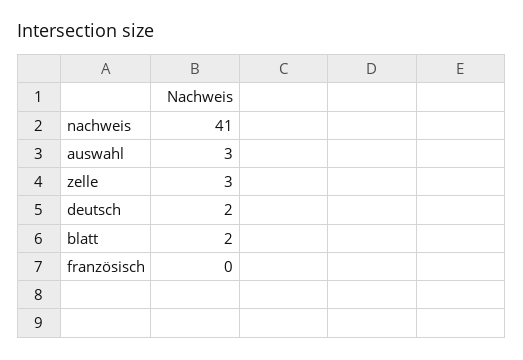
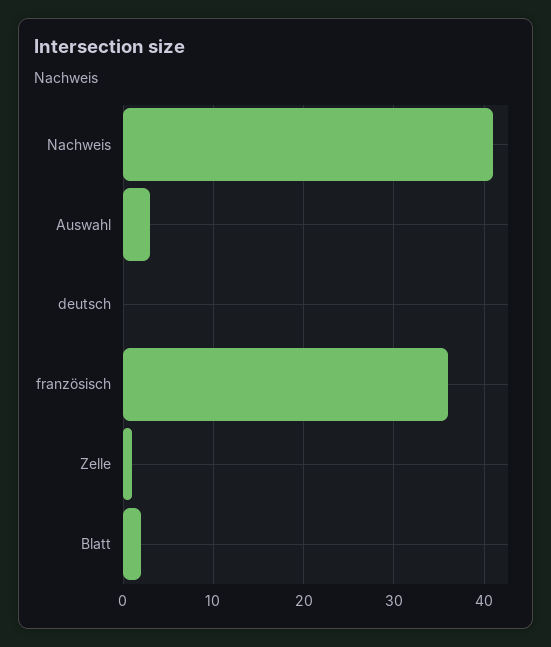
zelle: 3 -> 1
deutsch: 2 -> 0
französisch: 0 -> 36

